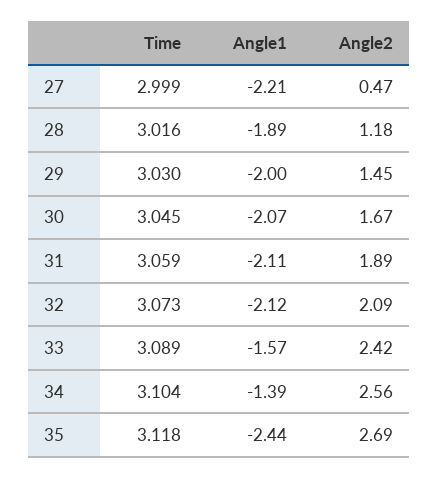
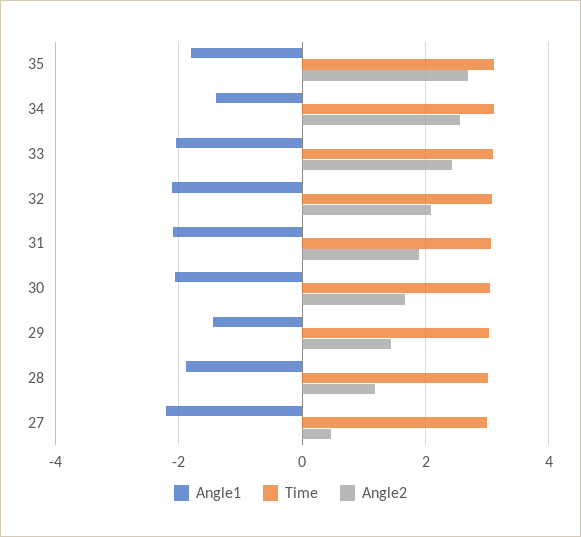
Angle1, 29: -2 -> -1.4
Angle1, 33: -1.57 -> -2
Angle1, 35: -2.44 -> -1.8

